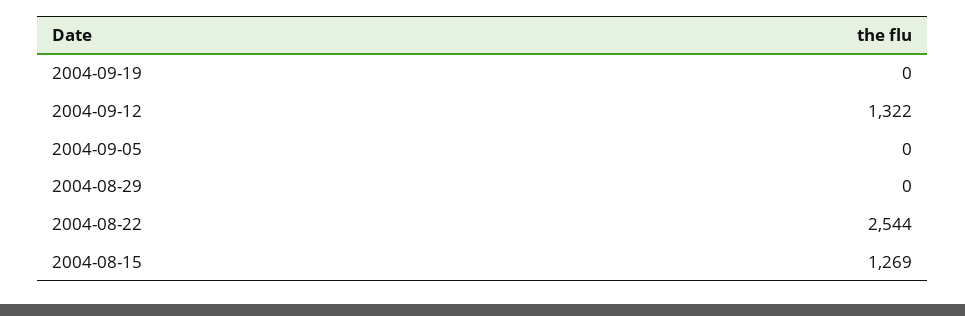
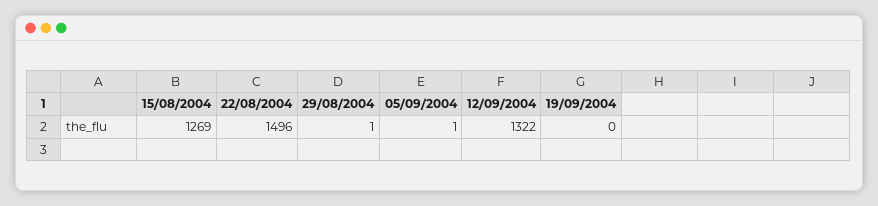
2004-09-05: 0 -> 1
2004-08-29: 0 -> 1
2004-08-22: 2544 -> 1496

